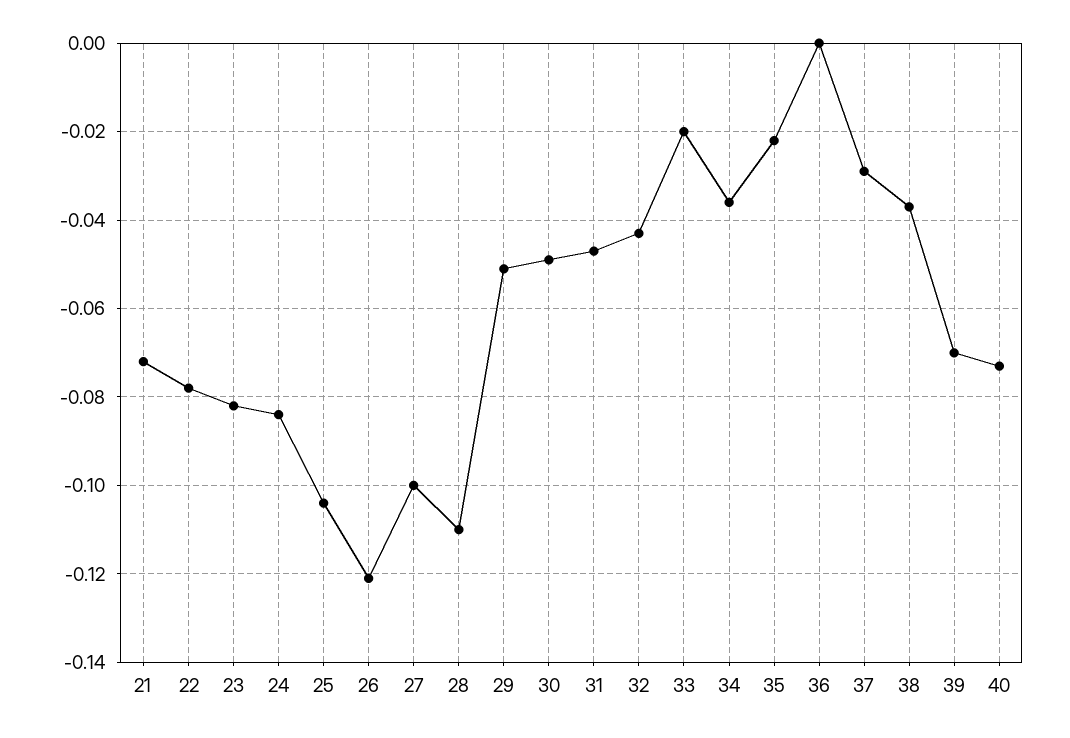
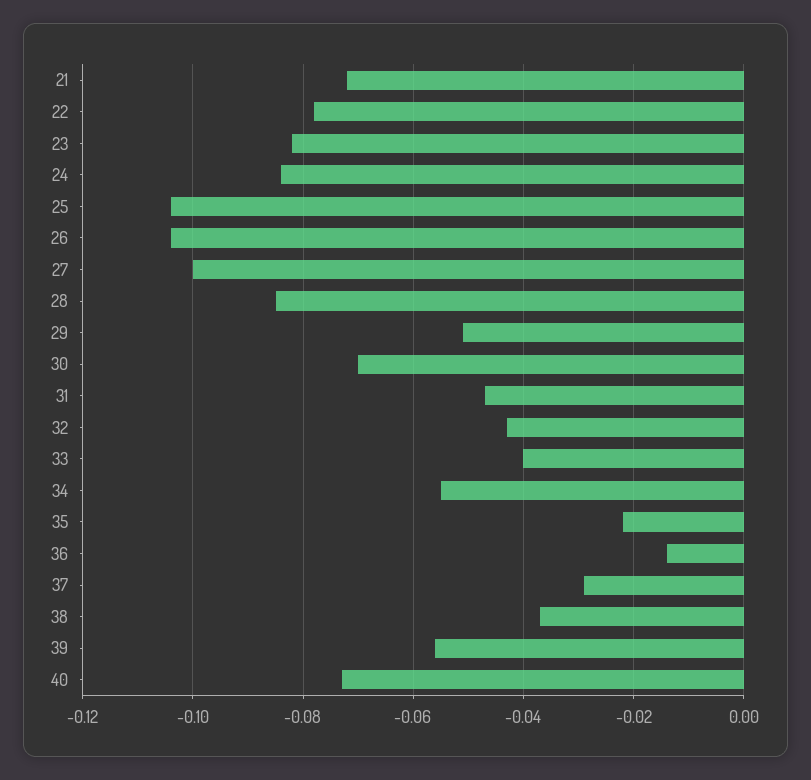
26: -0.12 -> -0.105
28: -0.11 -> -0.085
30: -0.05 -> -0.07
33: -0.02 -> -0.04
34: -0.035 -> -0.055
36: 0 -> -0.015
39: -0.07 -> -0.055

